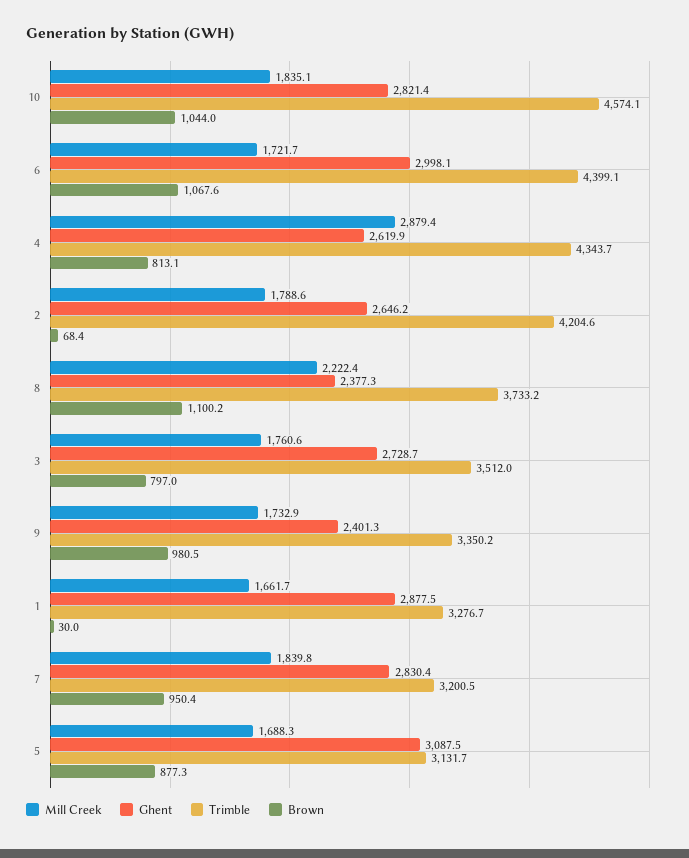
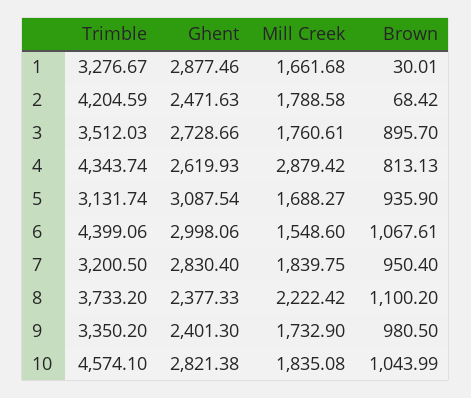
Mill Creek, 6: 1721.7 -> 1548.6
Ghent, 2: 2646.2 -> 2471.63
Brown, 3: 797 -> 895.7
Brown, 5: 877.3 -> 935.9

